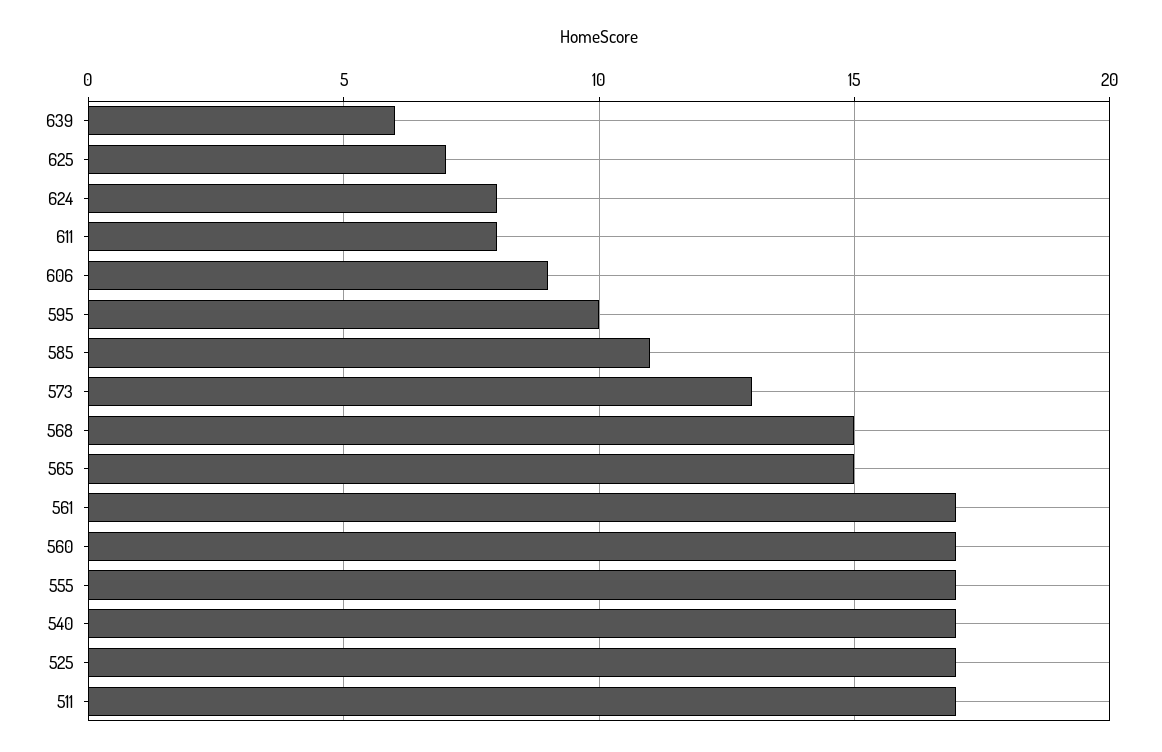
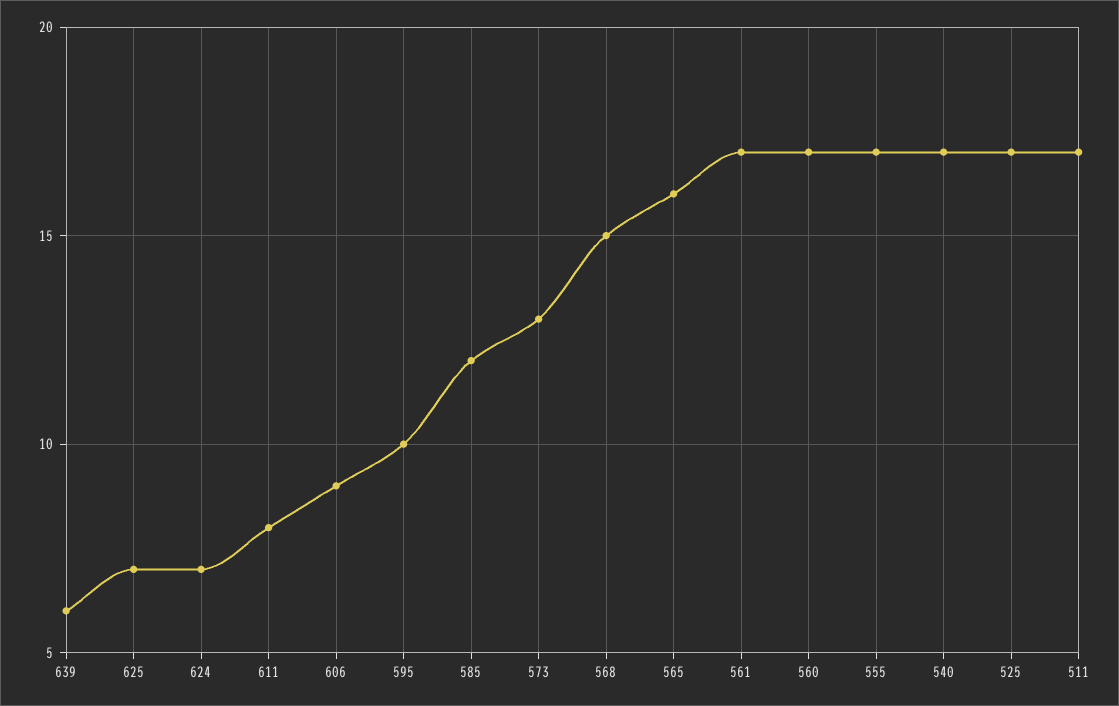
624: 8 -> 7
585: 11 -> 12
565: 15 -> 16

